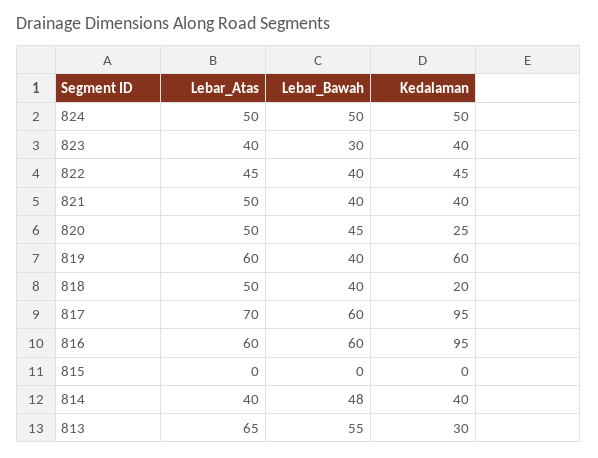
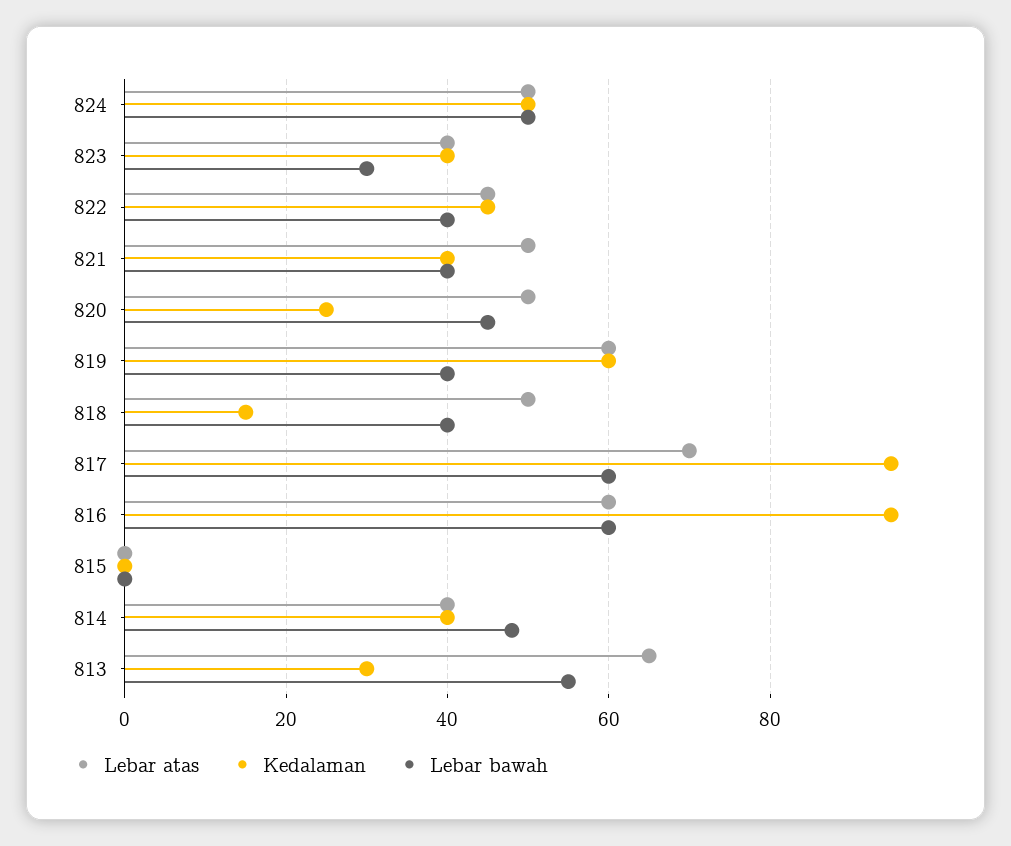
Kedalaman, 818: 20 -> 15

